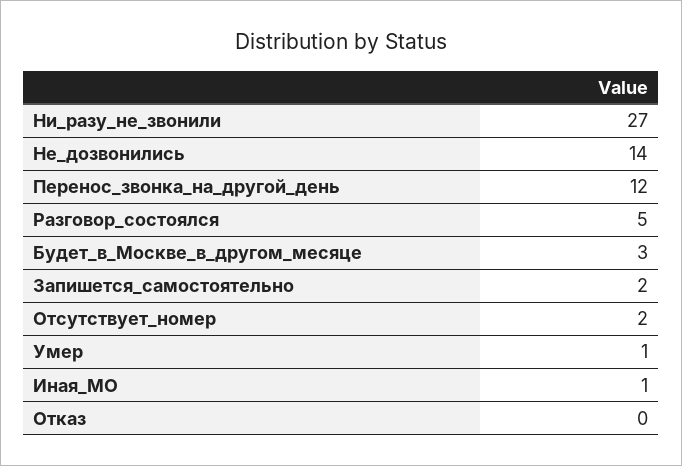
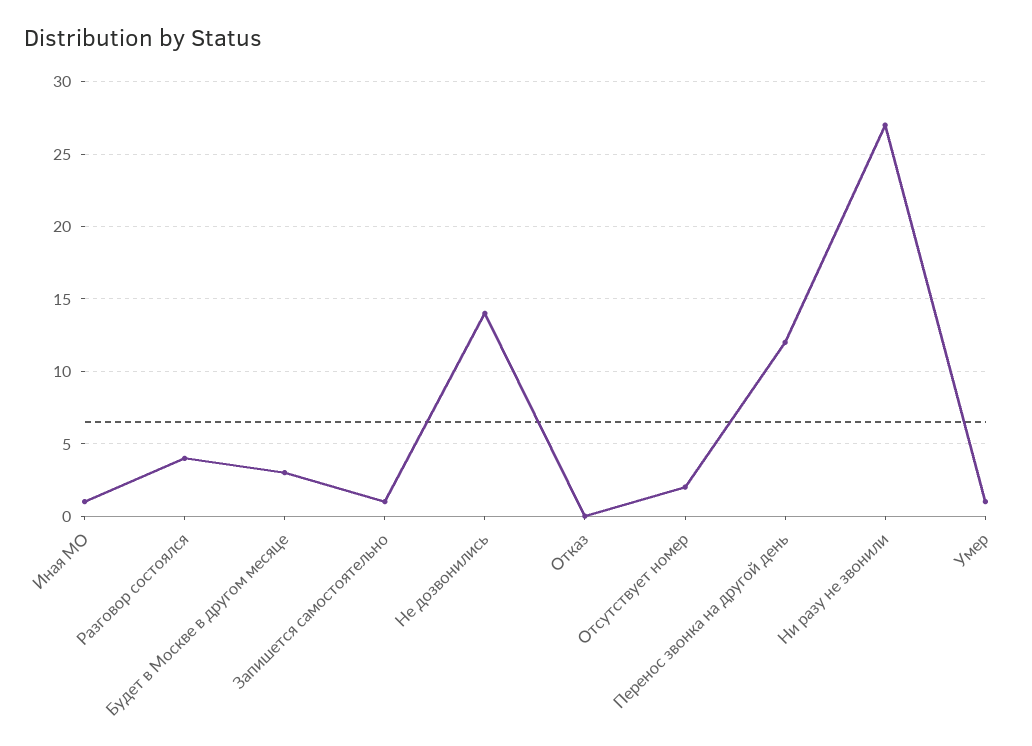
Разговор_состоялся: 5 -> 4
Запишется_самостоятельно: 2 -> 1

